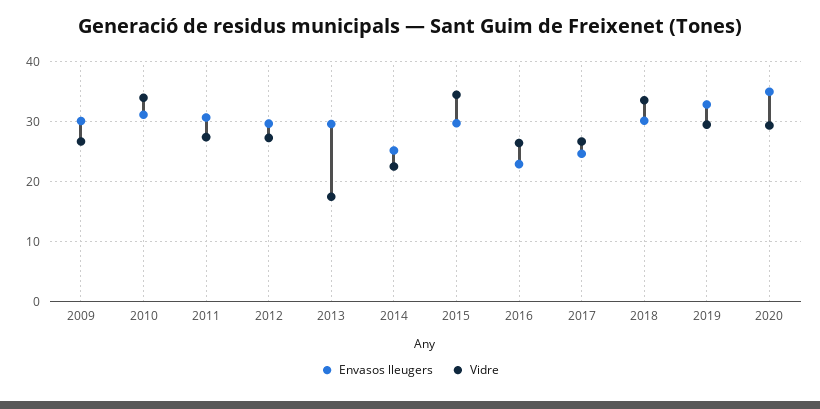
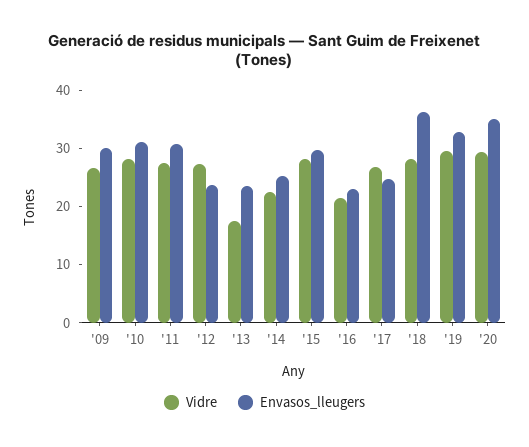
Vidre, 2010: 34 -> 28
Envasos lleugers, 2012: 30 -> 24
Envasos lleugers, 2013: 30 -> 24
Vidre, 2015: 34 -> 28
Vidre, 2016: 26 -> 22
Envasos lleugers, 2018: 30 -> 36
Vidre, 2018: 34 -> 28

